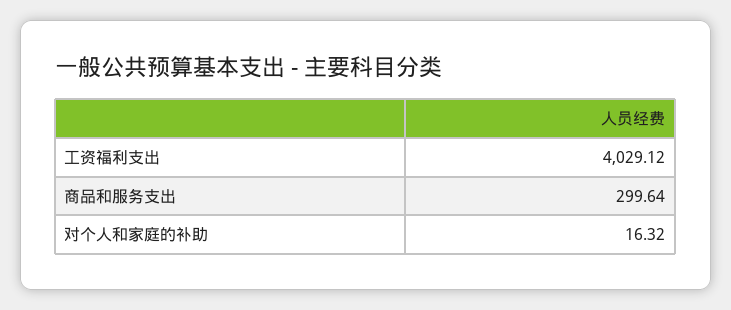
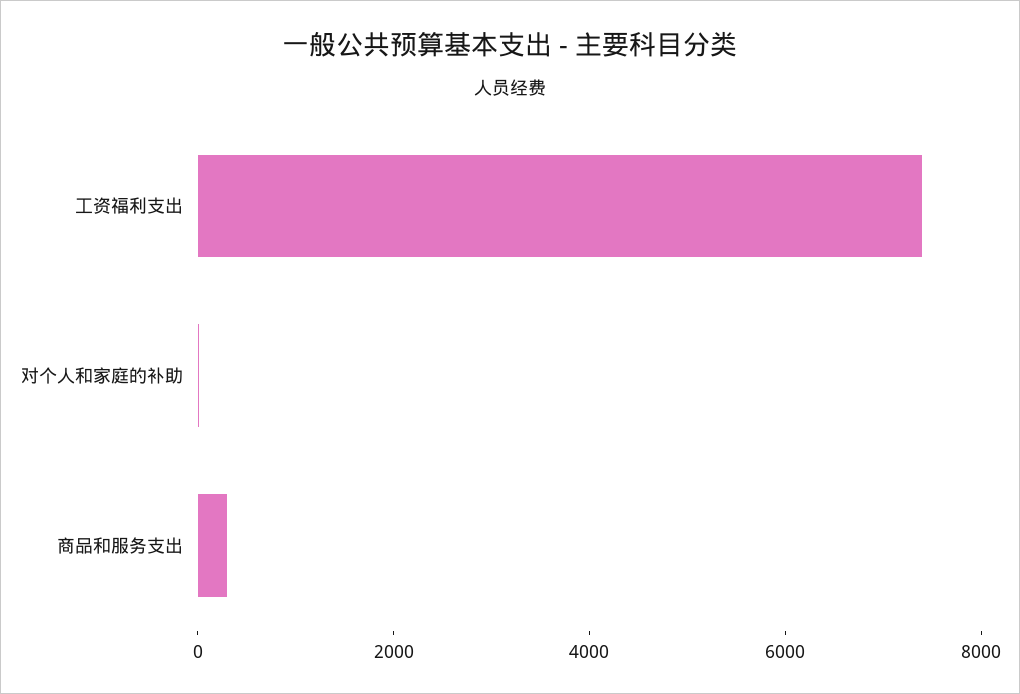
工资福利支出: 4029.12 -> 7500

